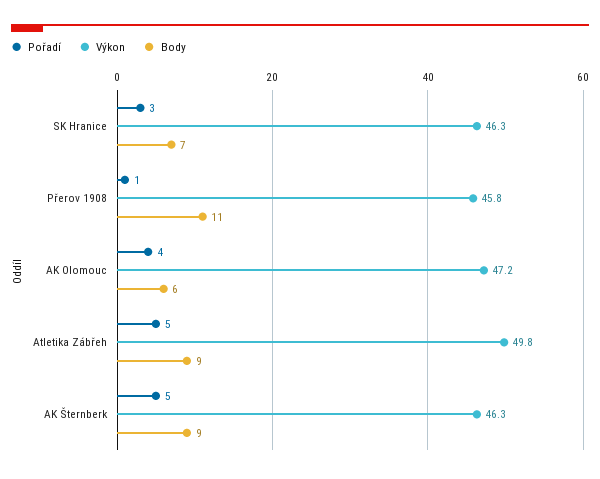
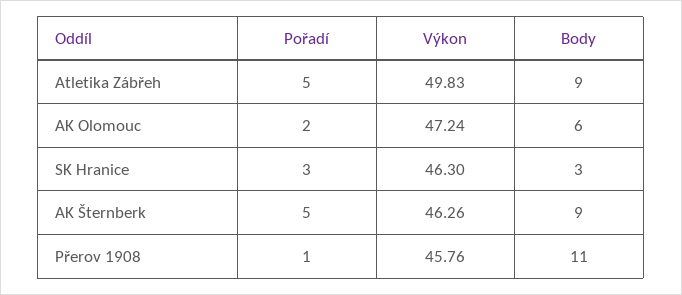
Body, SK Hranice: 7 -> 3
Pořadí, AK Olomouc: 4 -> 2

